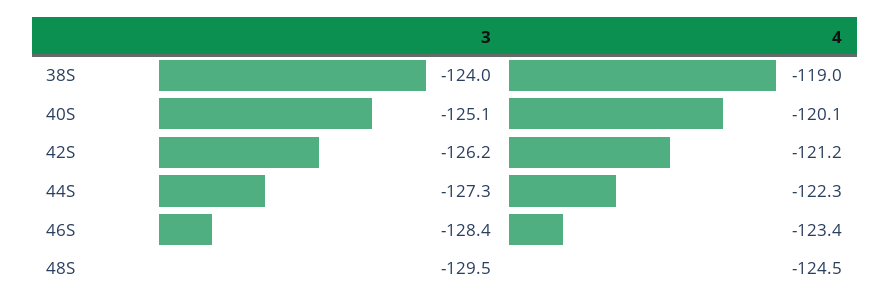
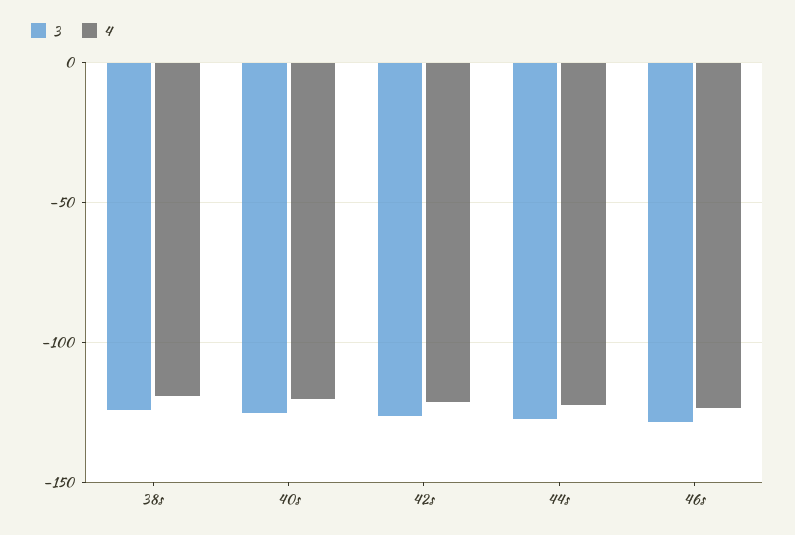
3, 48S: -129.5 -> none
4, 48S: -124.5 -> none

